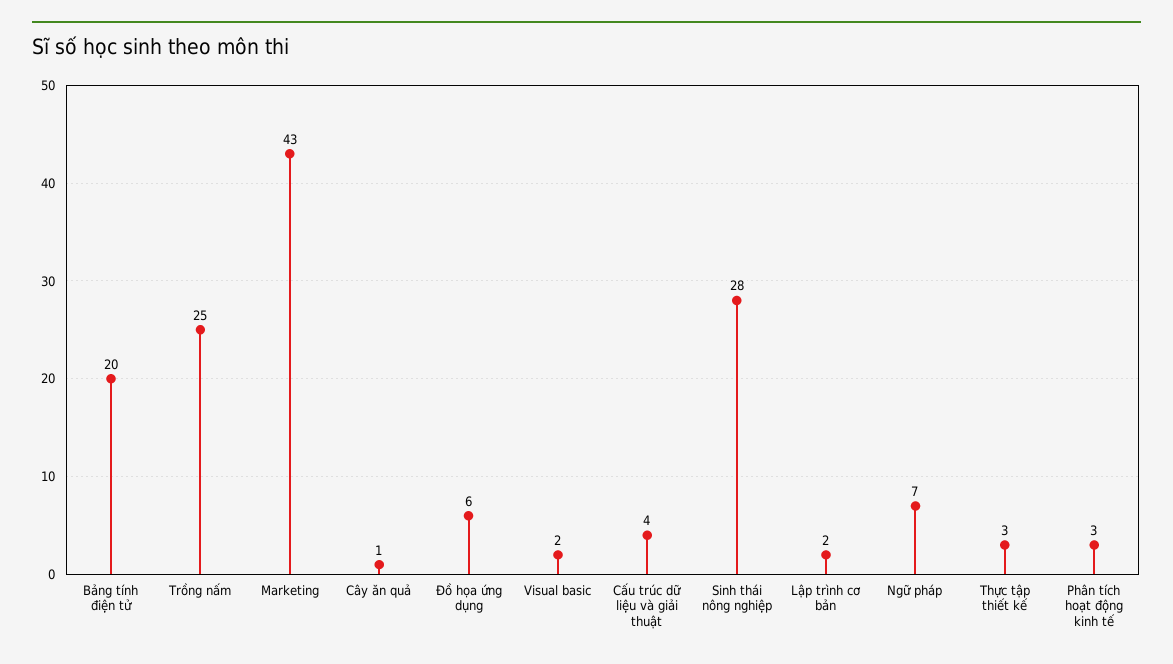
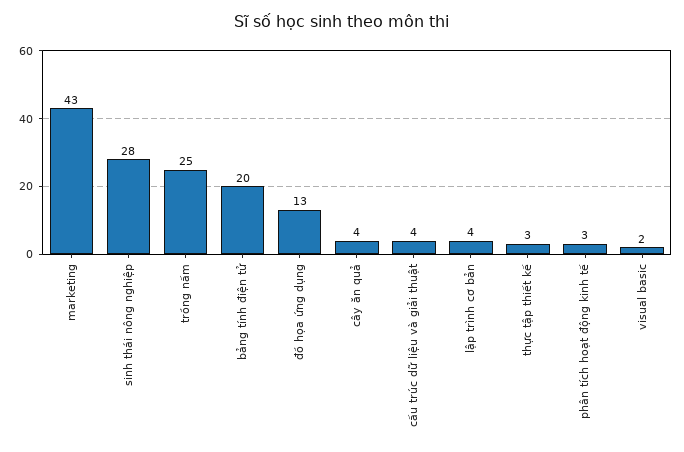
Cây ăn quả: 1 -> 4
Đồ họa ứng dụng: 6 -> 13
Lập trình cơ bản: 2 -> 4
Ngữ pháp: 7 -> none

